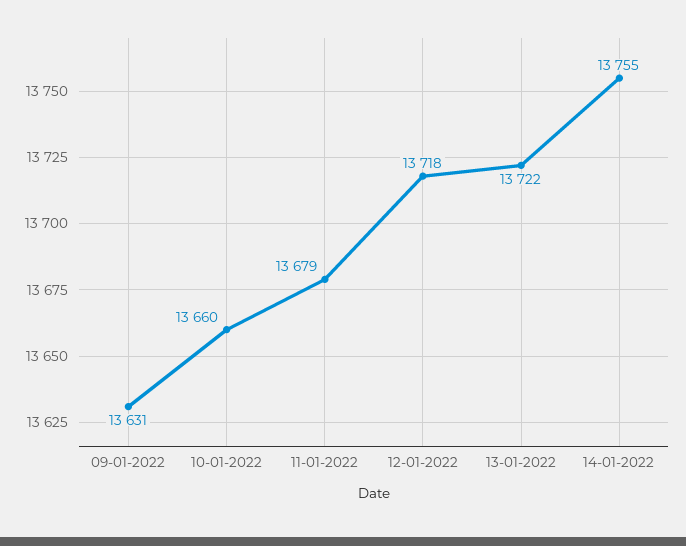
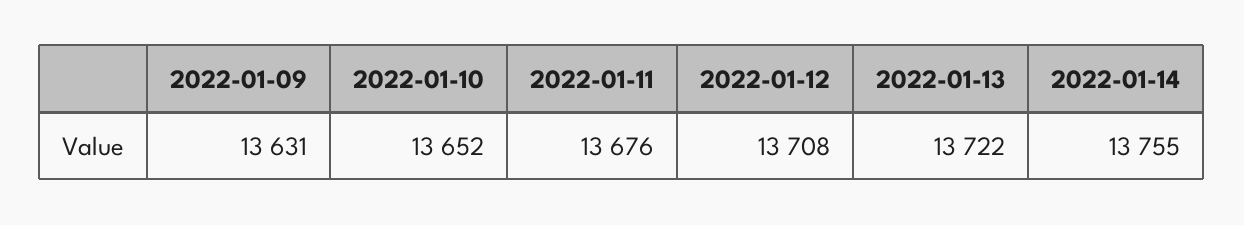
10-01-2022: 13660 -> 13652
11-01-2022: 13679 -> 13676
12-01-2022: 13718 -> 13708

